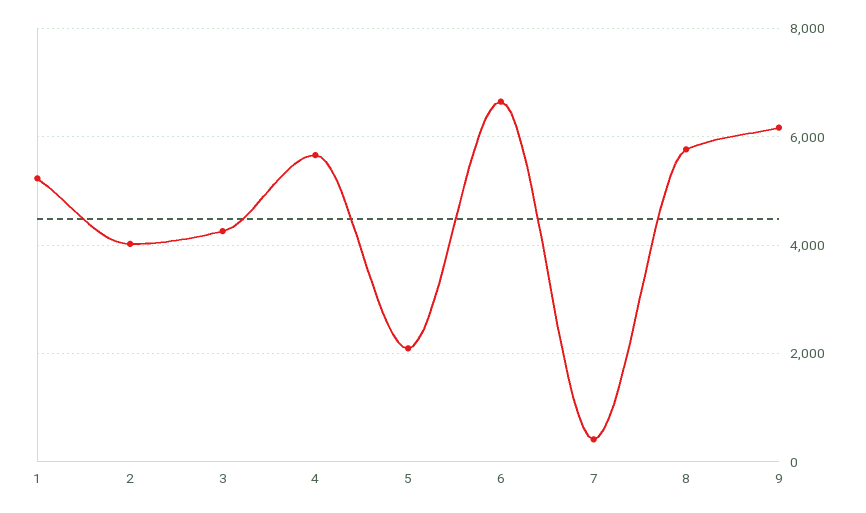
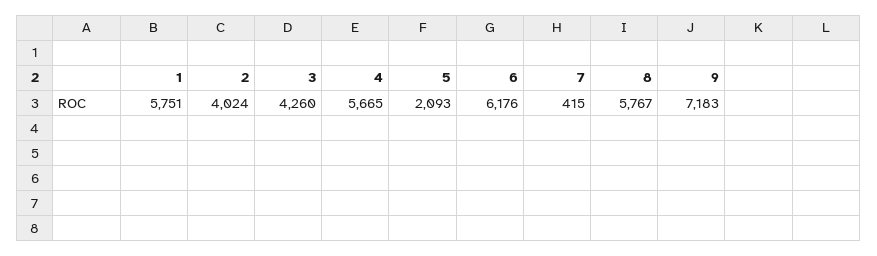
1: 5200 -> 5751
6: 6600 -> 6176
9: 6200 -> 7183

